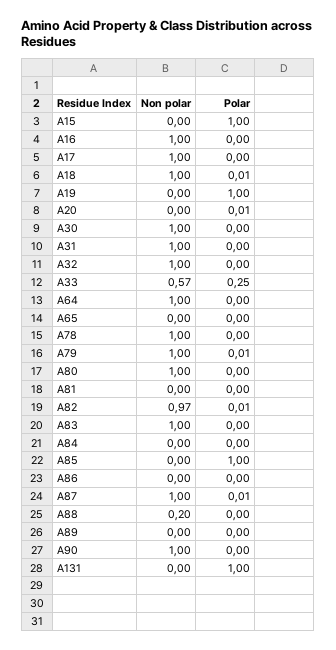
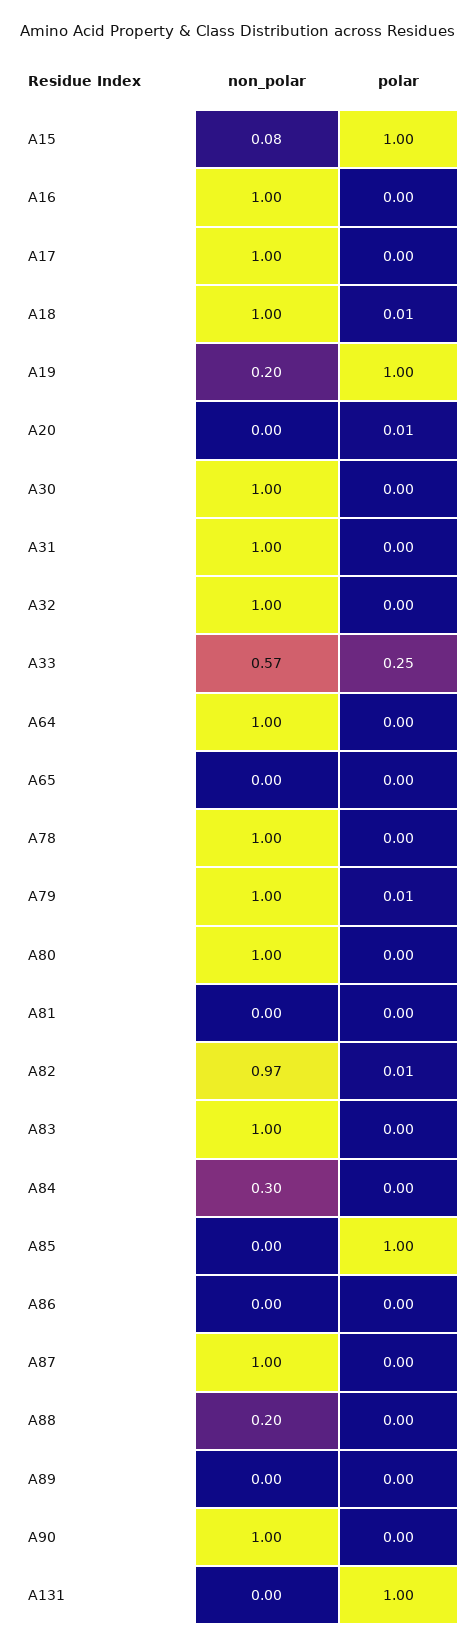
Non polar, A15: 0 -> 0.08
Non polar, A19: 0 -> 0.2
Non polar, A84: 0 -> 0.3
Polar, A87: 0.01 -> 0

